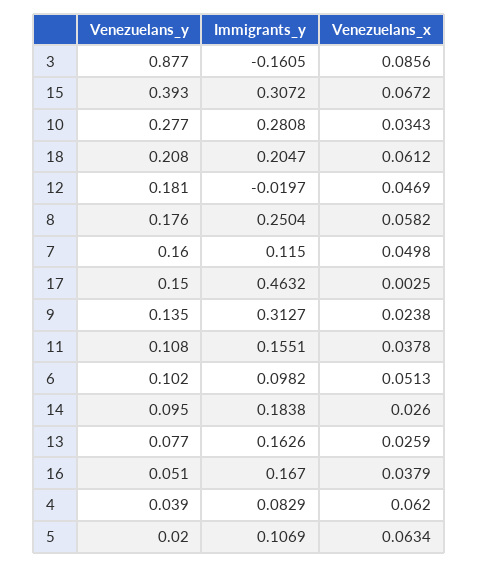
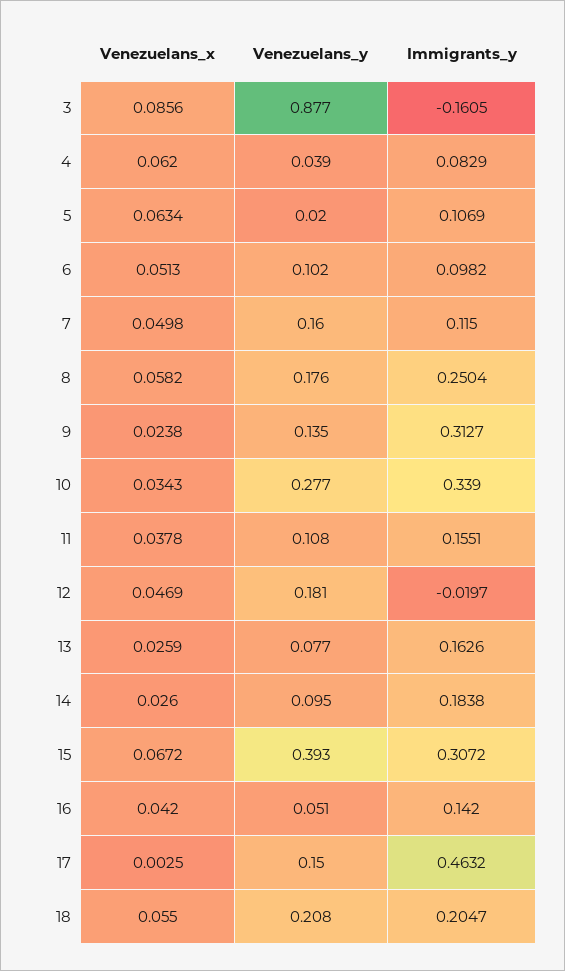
Immigrants_y, 10: 0.2808 -> 0.339
Venezuelans_x, 18: 0.0612 -> 0.055
Immigrants_y, 16: 0.167 -> 0.142
Venezuelans_x, 16: 0.0379 -> 0.042

